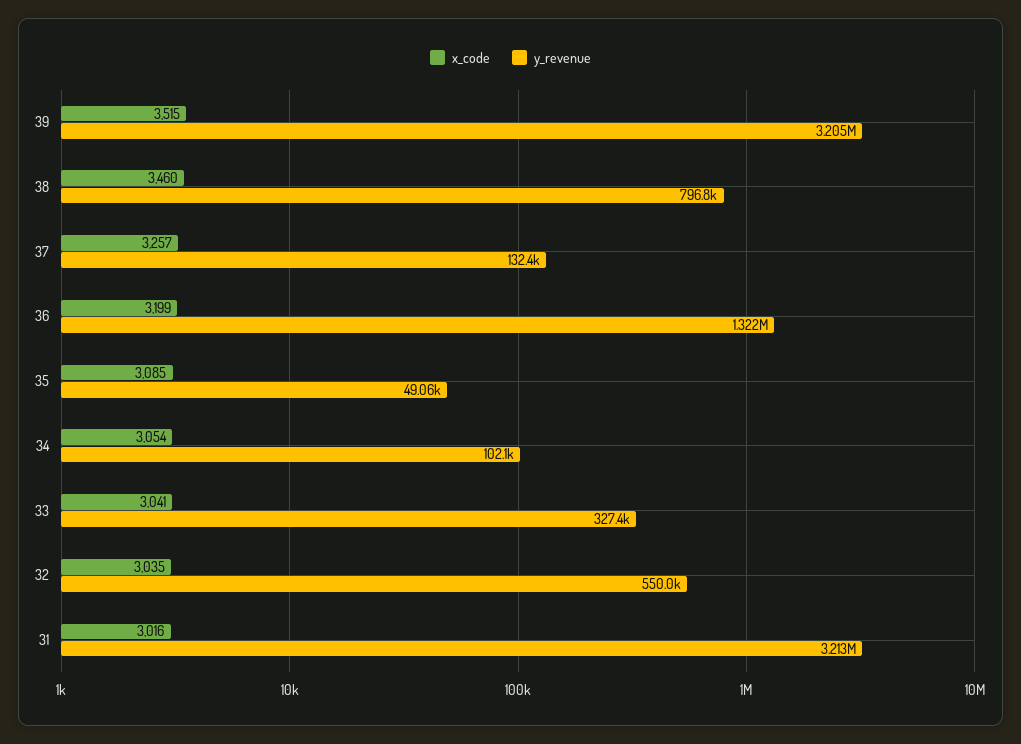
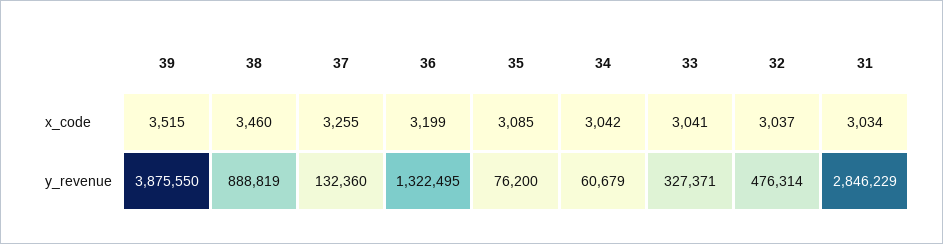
y_revenue, 39: 3205000 -> 3875550
y_revenue, 38: 796800 -> 888819
x_code, 37: 3257 -> 3255
y_revenue, 35: 49060 -> 76200
x_code, 34: 3054 -> 3042
y_revenue, 34: 102100 -> 60679
x_code, 32: 3035 -> 3037
y_revenue, 32: 550000 -> 476314
x_code, 31: 3016 -> 3034
y_revenue, 31: 3213000 -> 2846229

